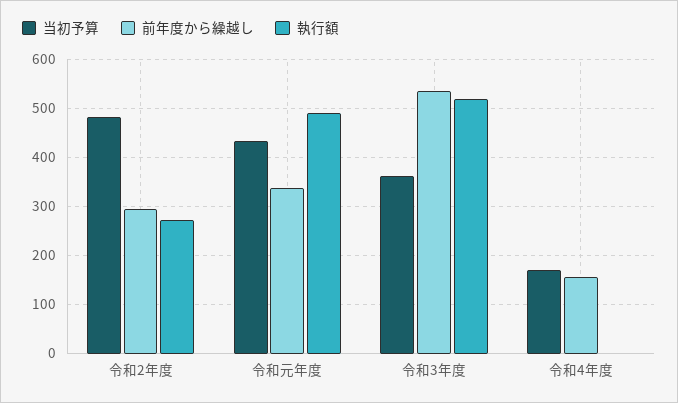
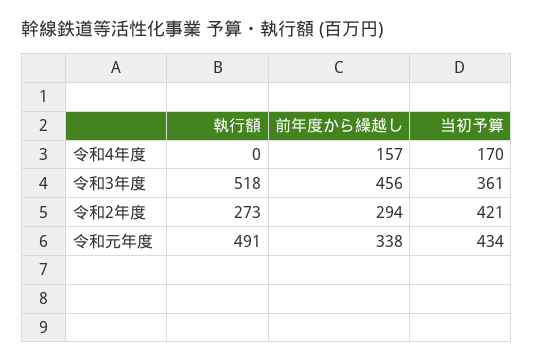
当初予算, 令和2年度: 480 -> 421
前年度から繰越し, 令和3年度: 540 -> 456

